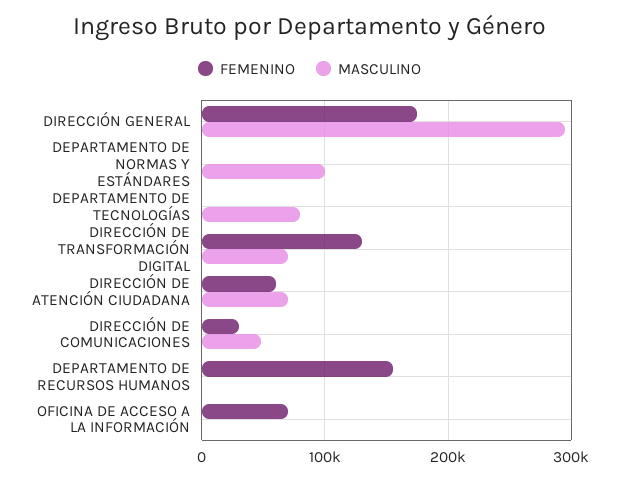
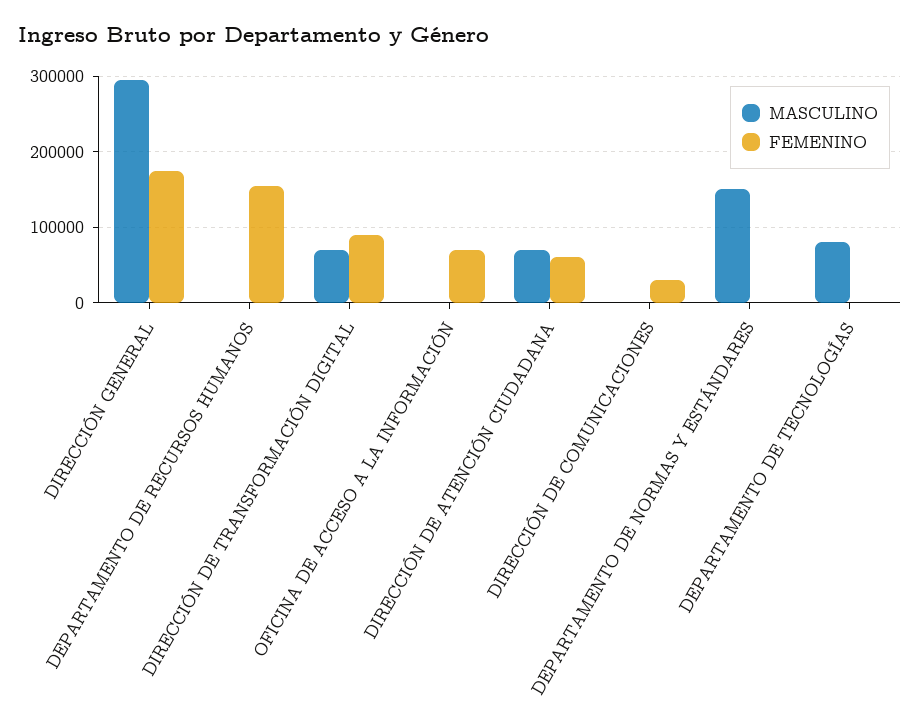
MASCULINO, DEPARTAMENTO DE NORMAS Y ESTÁNDARES: 100000 -> 150000
FEMENINO, DIRECCIÓN DE TRANSFORMACIÓN DIGITAL: 130000 -> 90000
MASCULINO, DIRECCIÓN DE COMUNICACIONES: 50000 -> 0

